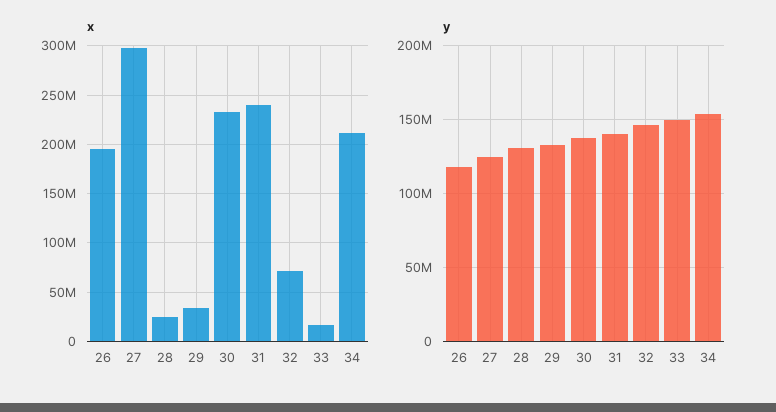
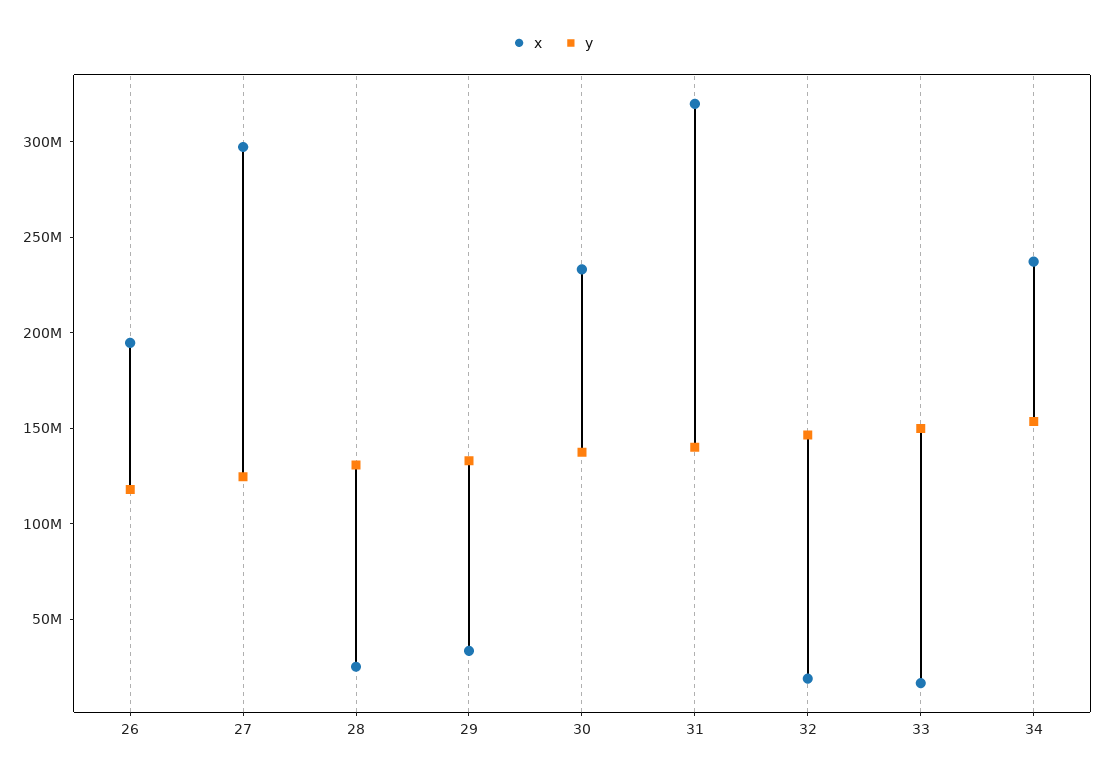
x, 31: 240000000 -> 320000000
x, 32: 70000000 -> 20000000
x, 34: 210000000 -> 240000000

